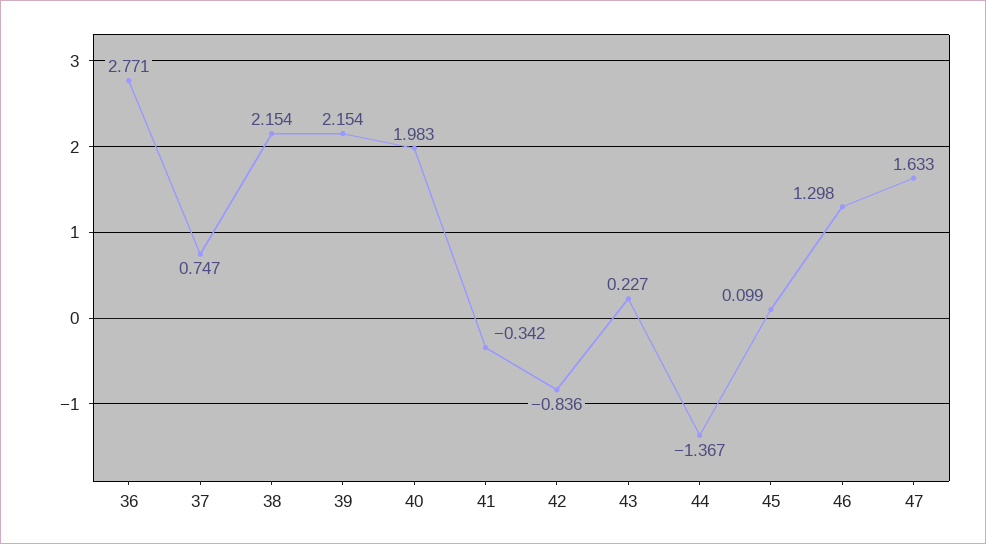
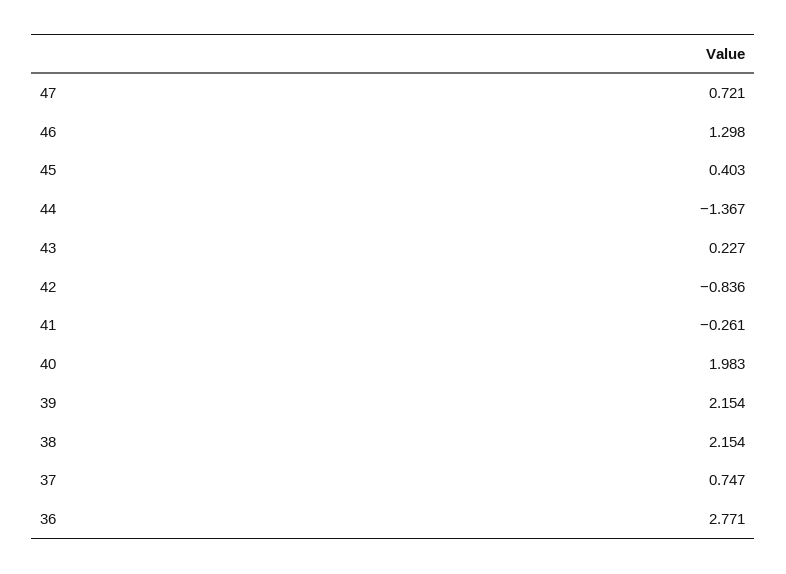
41: -0.342 -> -0.261
45: 0.099 -> 0.403
47: 1.633 -> 0.721

